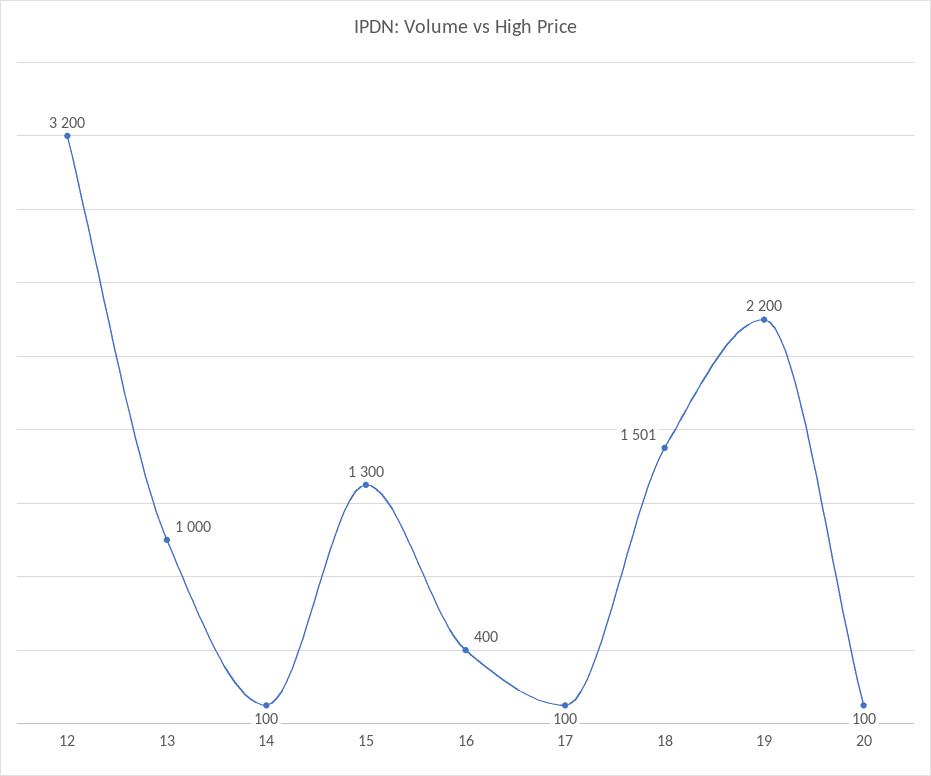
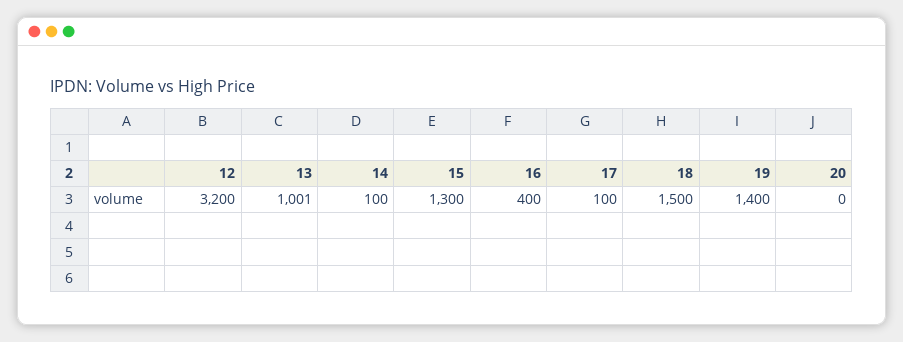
13: 1000 -> 1001
18: 1501 -> 1500
19: 2200 -> 1400
20: 100 -> 0

